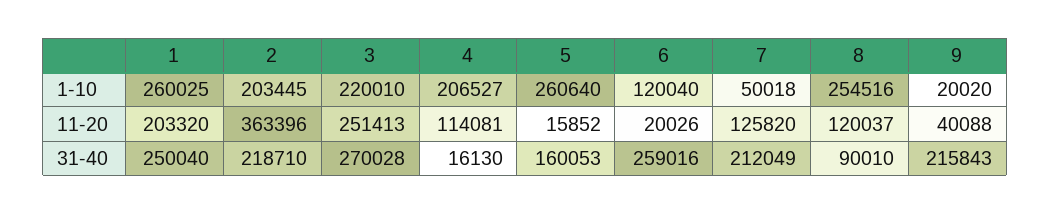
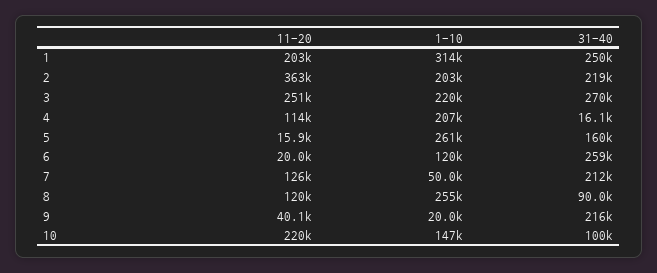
1, 1-10: 260025 -> 314000
10, 11-20: none -> 220000
10, 1-10: none -> 147000
10, 31-40: none -> 100000

